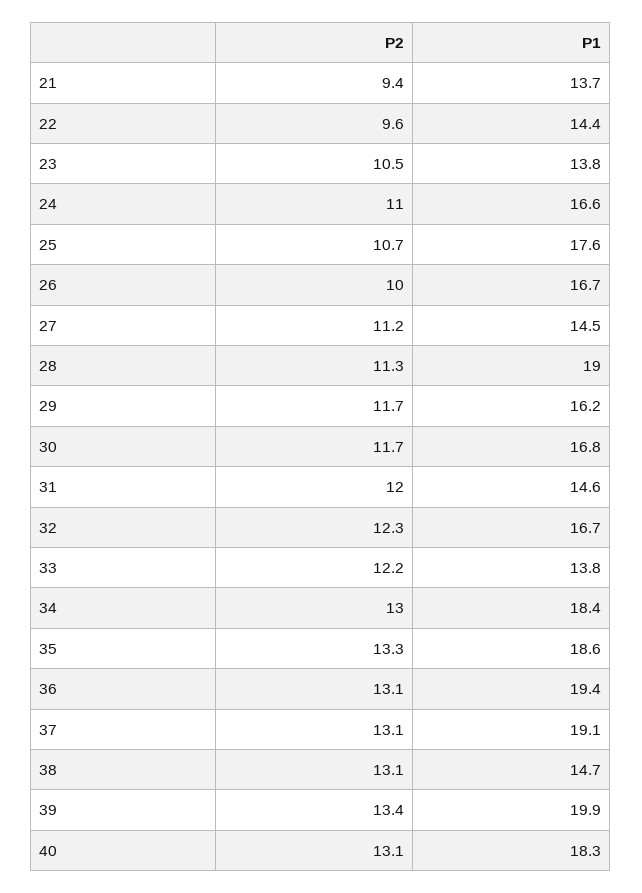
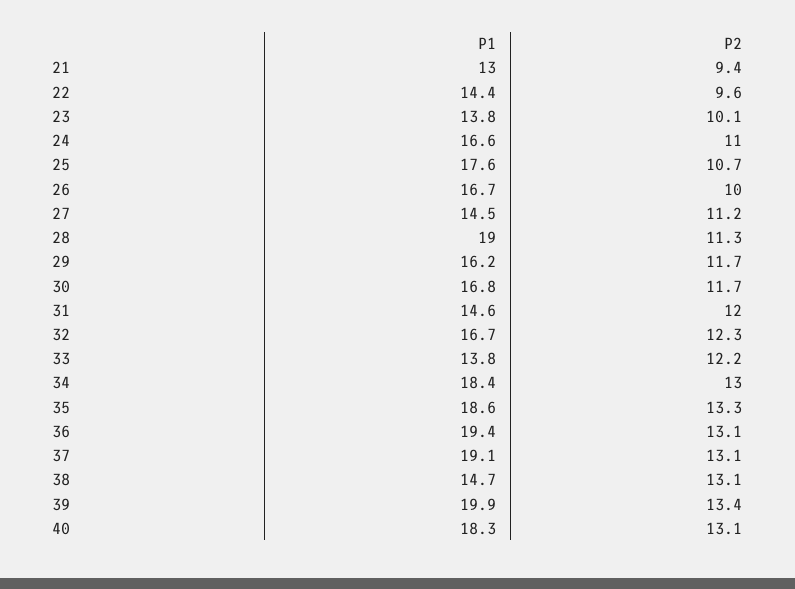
P1, 21: 13.7 -> 13
P2, 23: 10.5 -> 10.1

